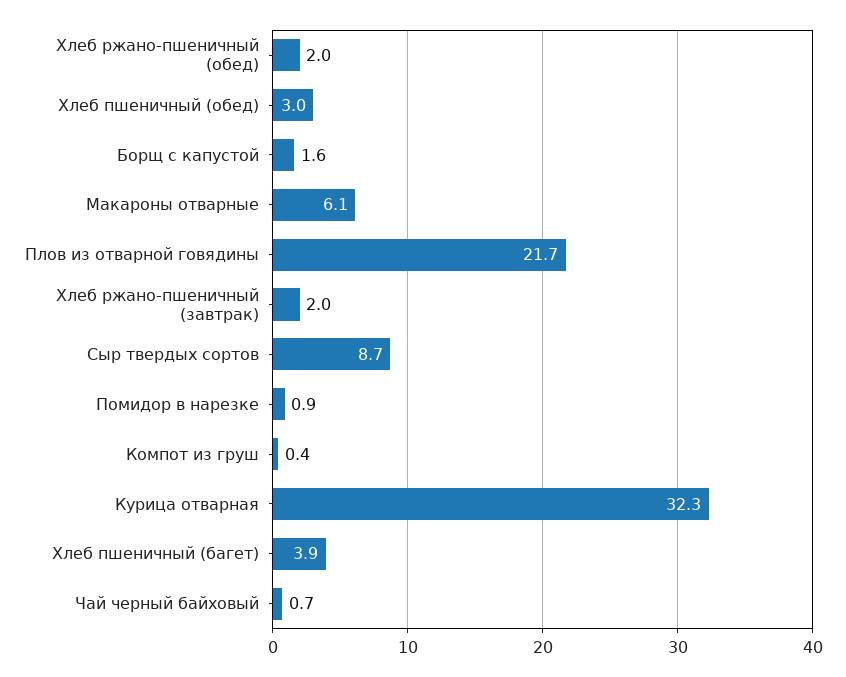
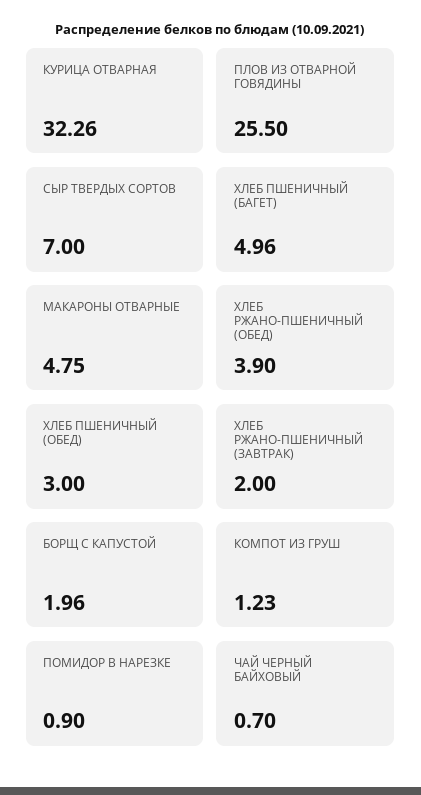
Хлеб ржано-пшеничный (обед): 2 -> 3.9
Борщ с капустой: 1.6 -> 1.96
Макароны отварные: 6.1 -> 4.75
Плов из отварной говядины: 21.7 -> 25.5
Сыр твердых сортов: 8.7 -> 7
Компот из груш: 0.4 -> 1.23
Хлеб пшеничный (багет): 3.9 -> 4.96

